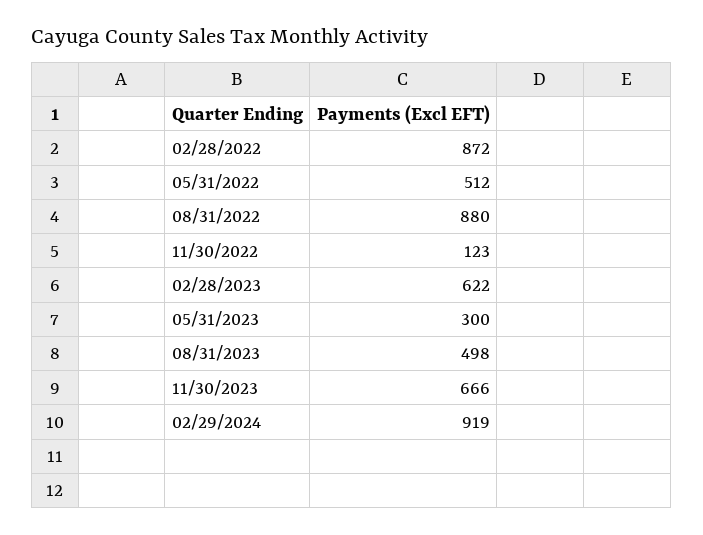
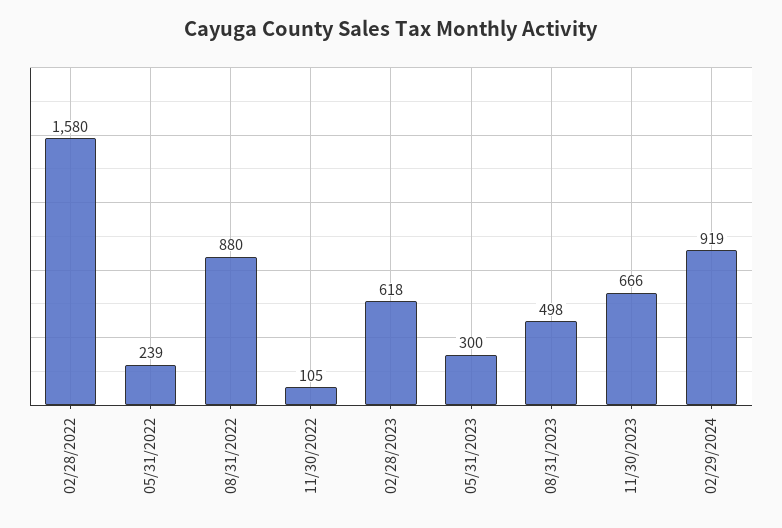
02/28/2022: 872 -> 1580
05/31/2022: 512 -> 239
11/30/2022: 123 -> 105
02/28/2023: 622 -> 618

